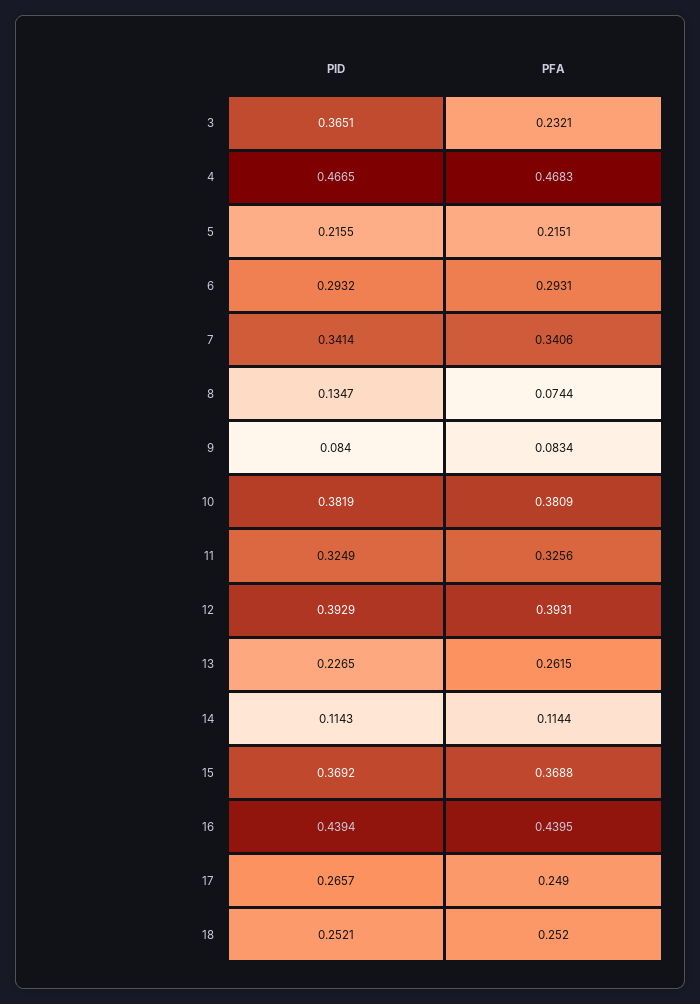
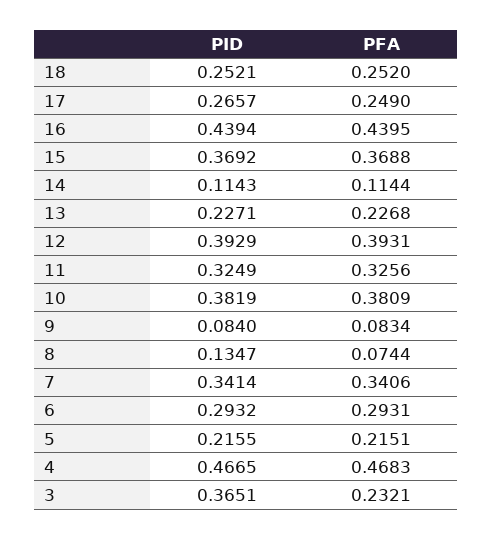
PID, 13: 0.2265 -> 0.2271
PFA, 13: 0.2615 -> 0.2268

